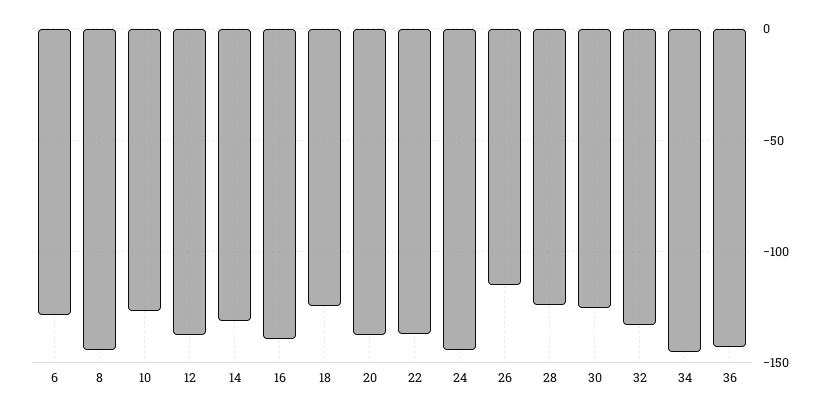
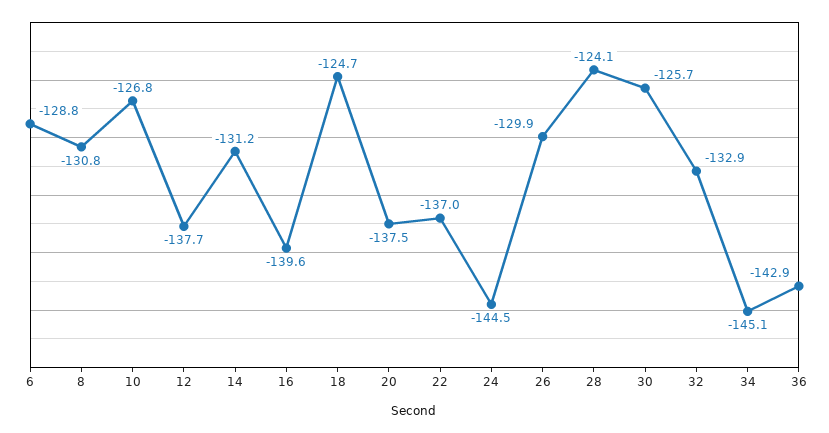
8: -145 -> -130.8
26: -115 -> -129.9

